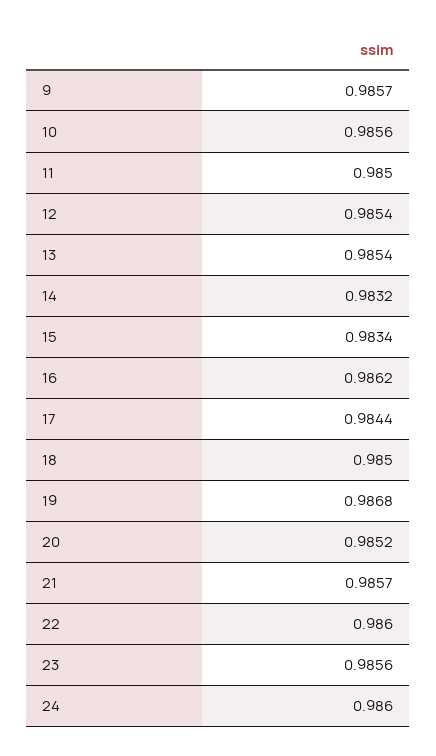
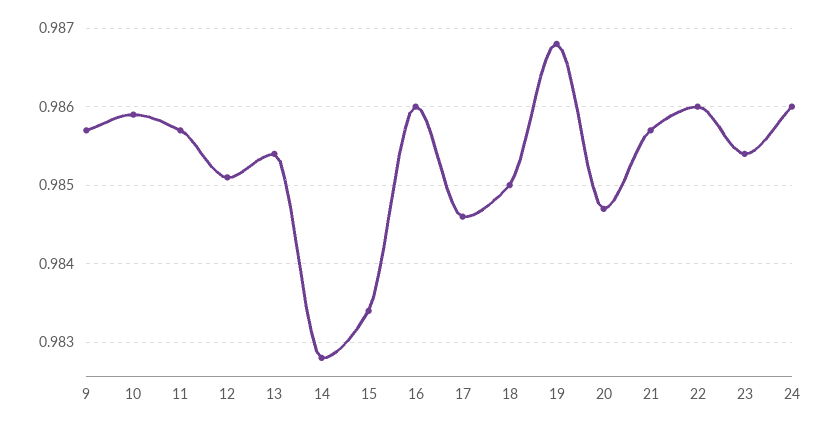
10: 0.9856 -> 0.9859
11: 0.985 -> 0.9857
12: 0.9854 -> 0.9851
14: 0.9832 -> 0.9828
16: 0.9862 -> 0.986
17: 0.9844 -> 0.9846
20: 0.9852 -> 0.9847
23: 0.9856 -> 0.9854

